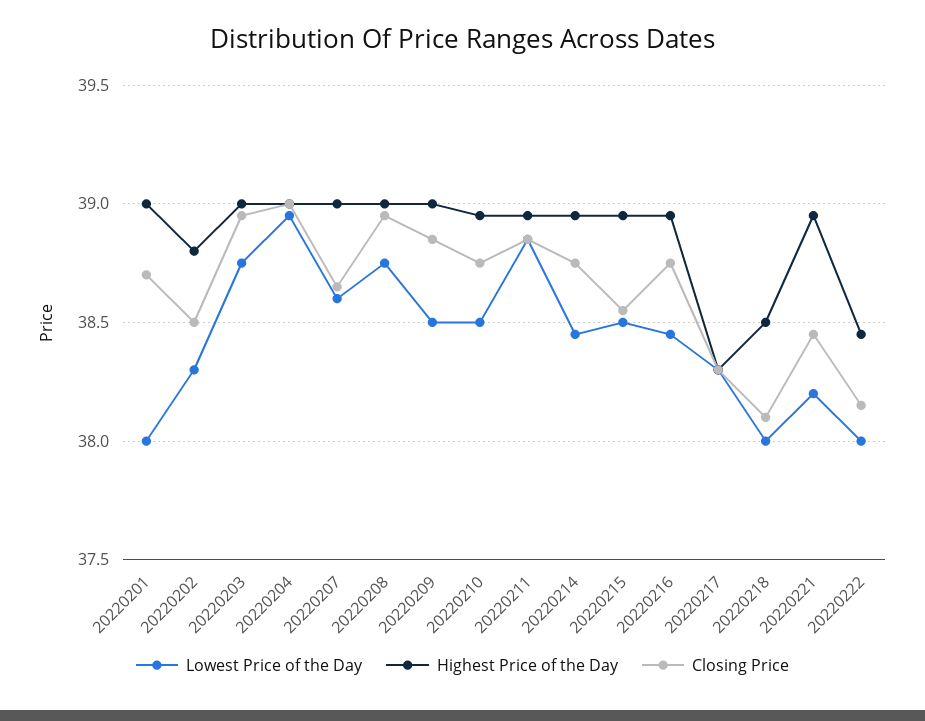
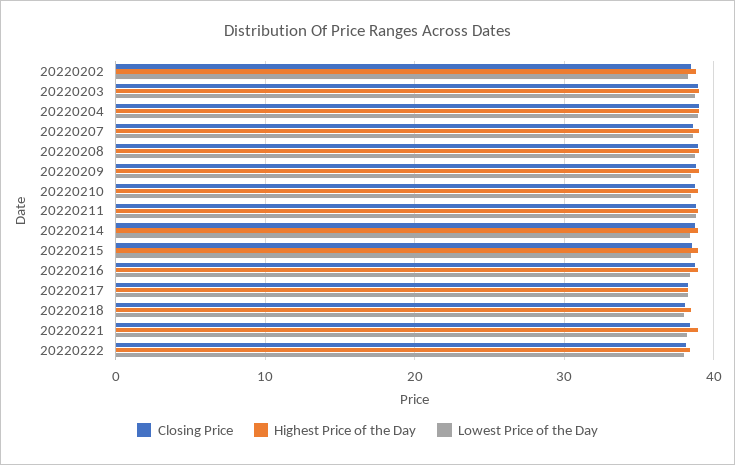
Lowest Price of the Day, 20220201: 38 -> none
Highest Price of the Day, 20220201: 39 -> none
Closing Price, 20220201: 38.7 -> none

